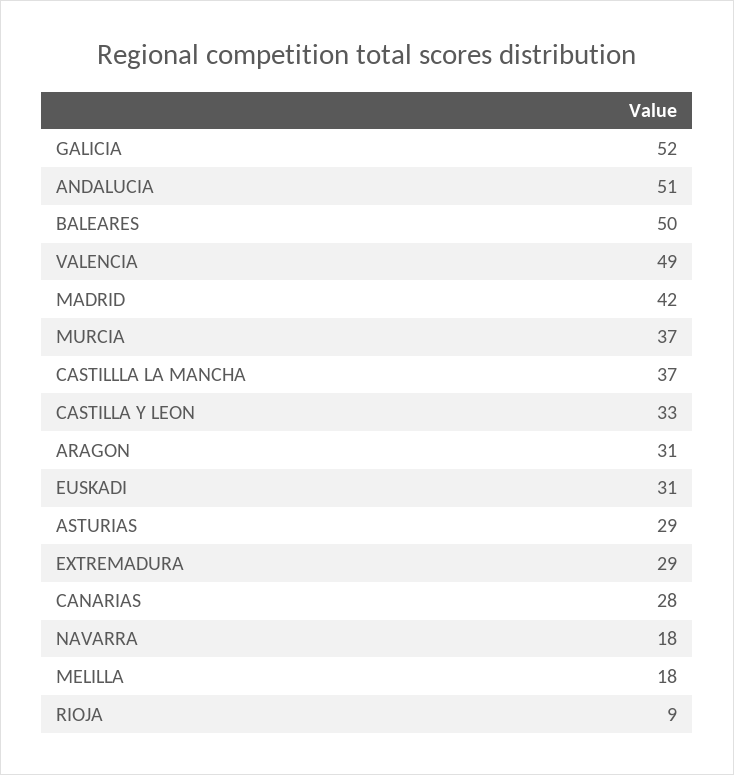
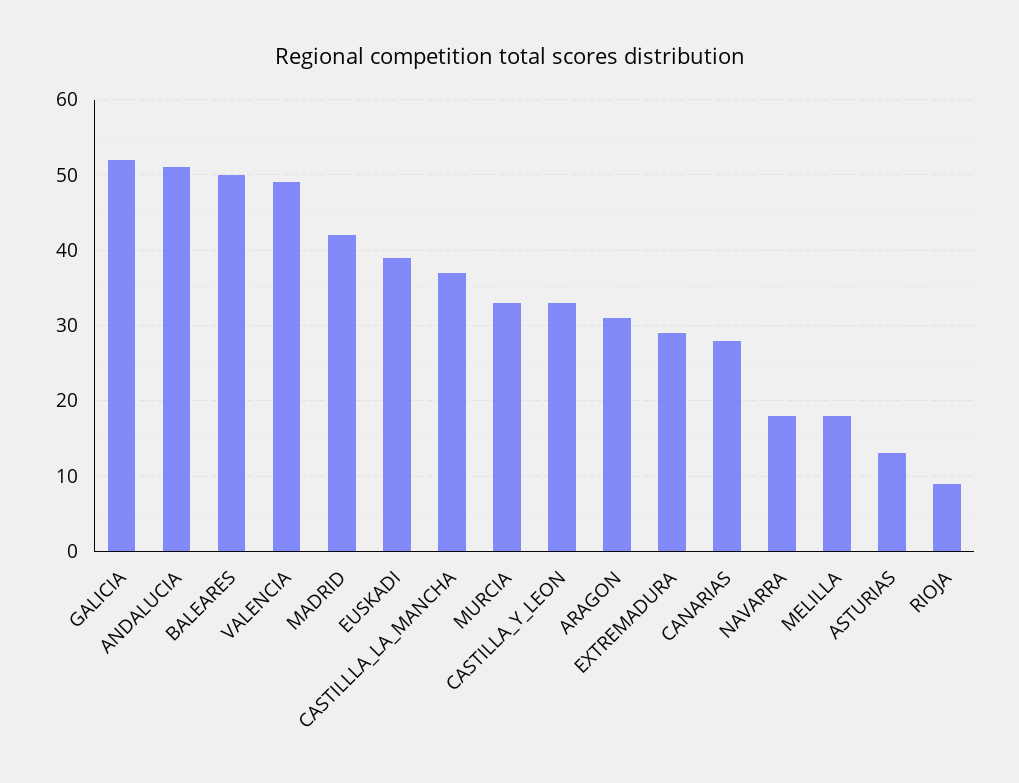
MURCIA: 37 -> 33
EUSKADI: 31 -> 39
ASTURIAS: 29 -> 13

